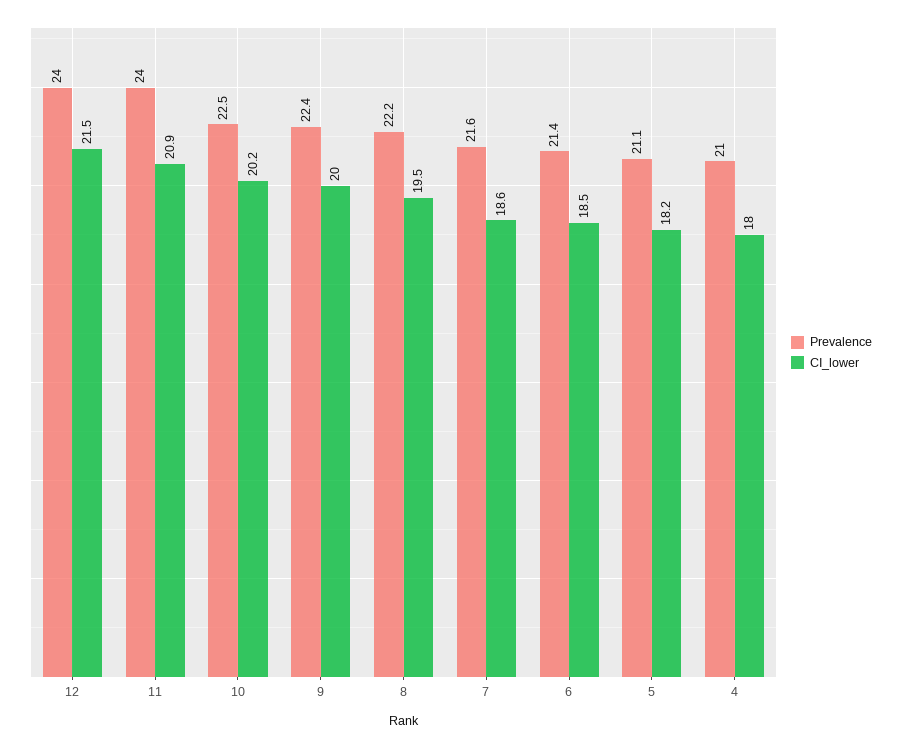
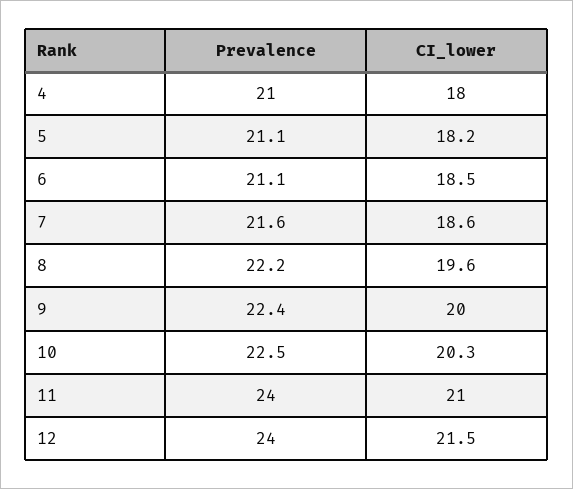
CI_lower, 11: 20.9 -> 21
CI_lower, 10: 20.2 -> 20.3
CI_lower, 8: 19.5 -> 19.6
Prevalence, 6: 21.4 -> 21.1

